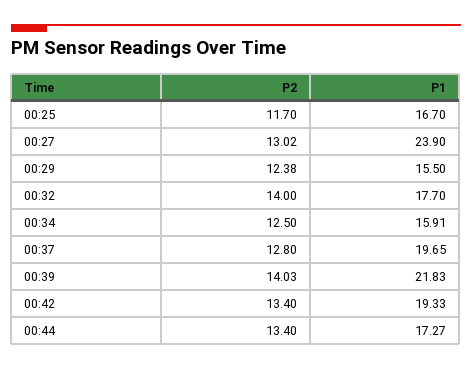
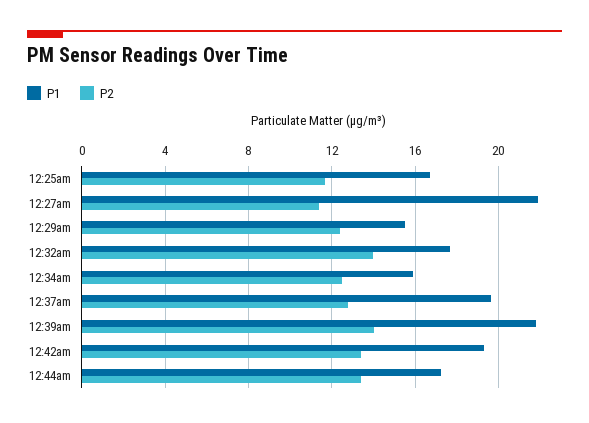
P2, 00:27: 13.02 -> 11.5
P1, 00:27: 23.9 -> 22

